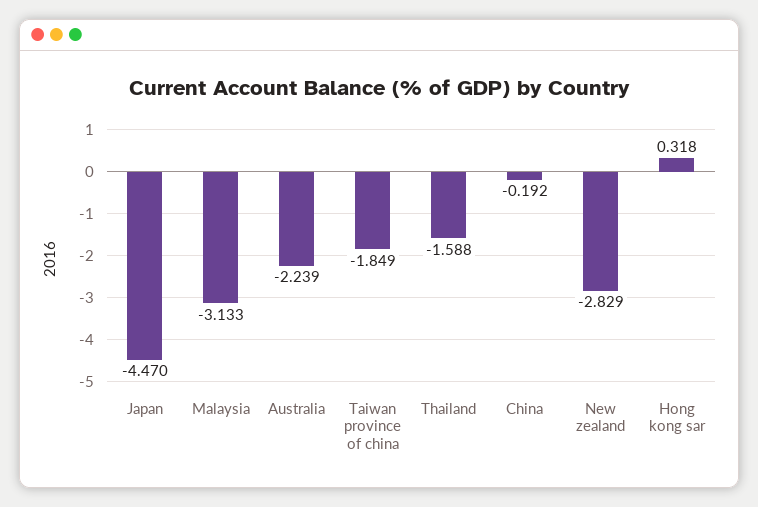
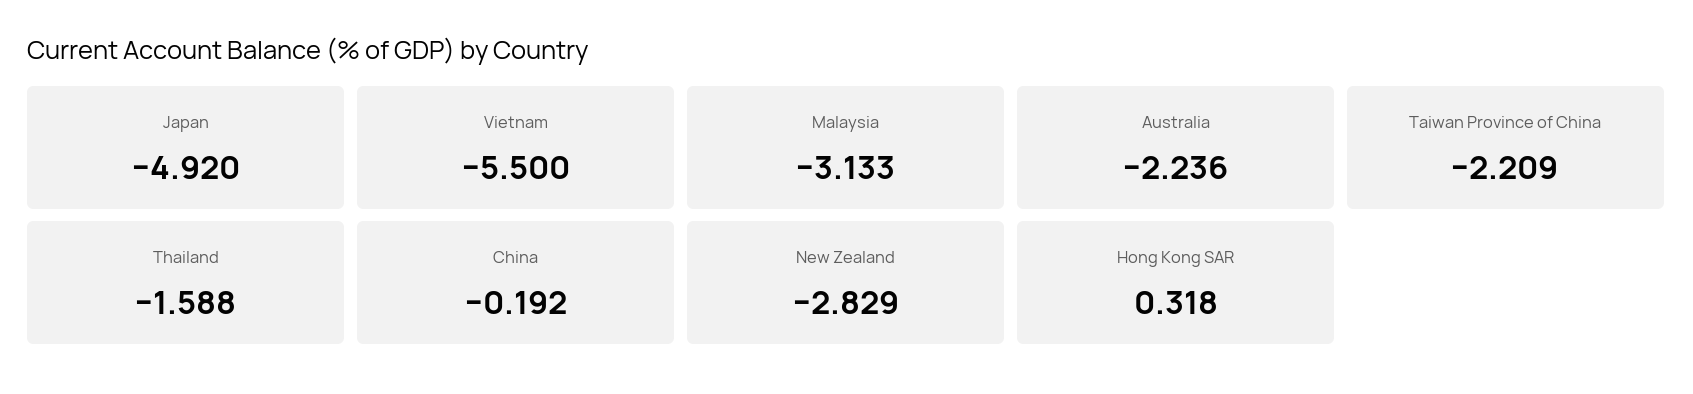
Japan: -4.47 -> -4.92
Australia: -2.239 -> -2.236
Taiwan province of china: -1.849 -> -2.209
Vietnam: none -> -5.5

